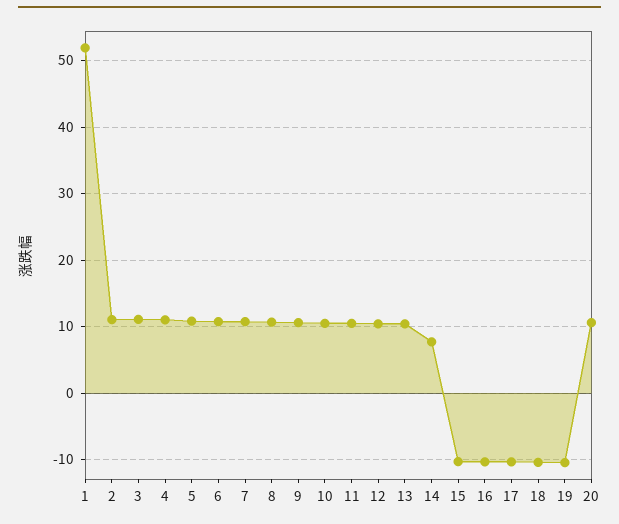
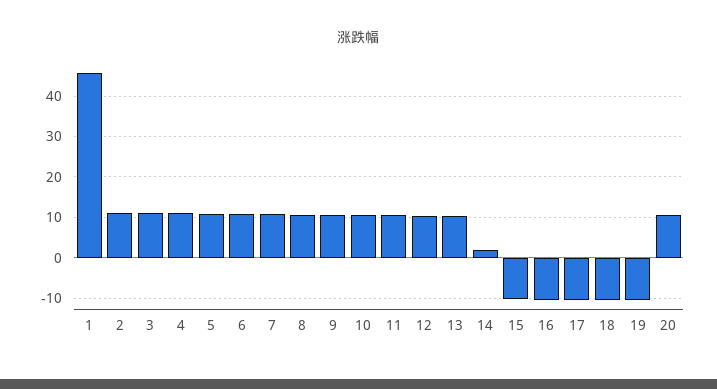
1: 52 -> 46
14: 8 -> 2

